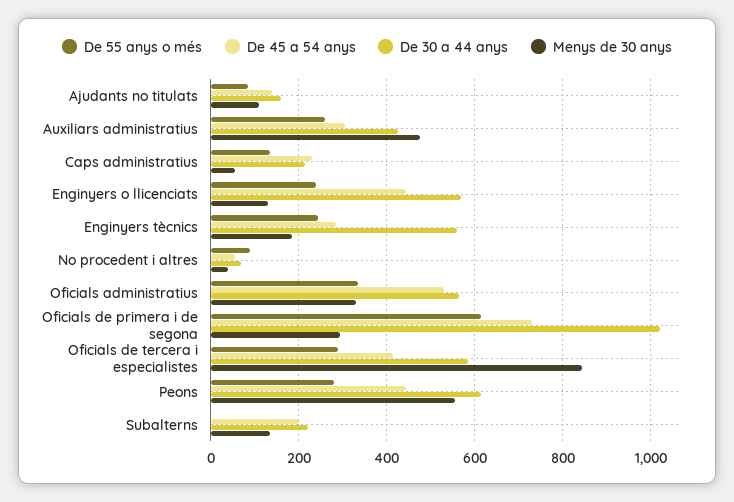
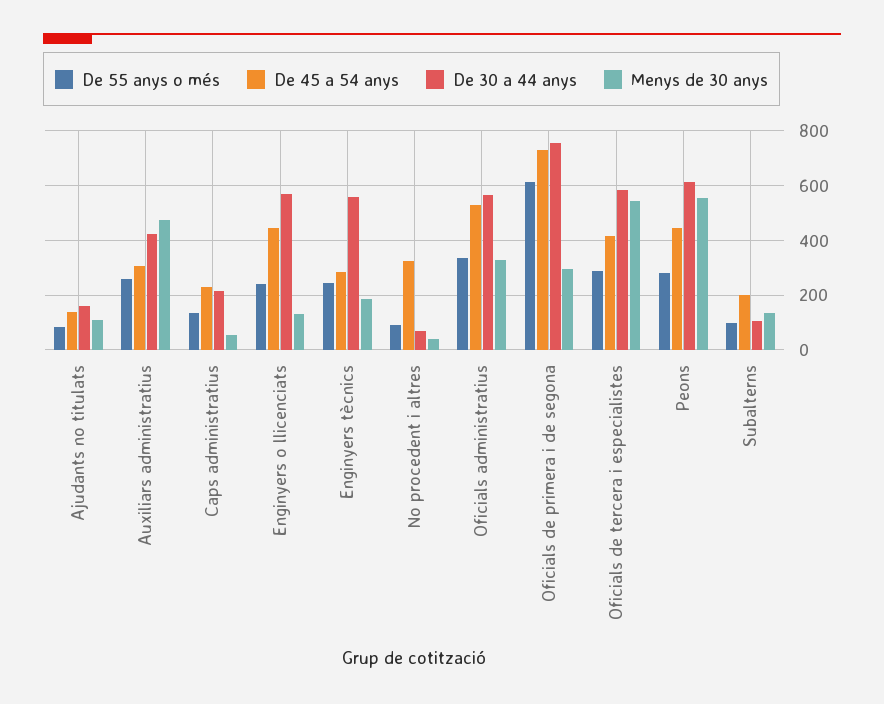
De 45 a 54 anys, No procedent i altres: 60 -> 325
De 30 a 44 anys, Oficials de primera i de segona: 1020 -> 750
Menys de 30 anys, Oficials de tercera i especialistes: 840 -> 550
De 55 anys o més, Subalterns: 0 -> 100
De 30 a 44 anys, Subalterns: 220 -> 100

